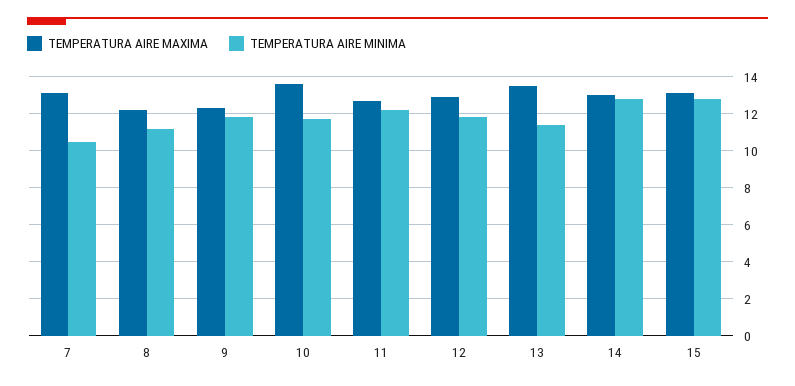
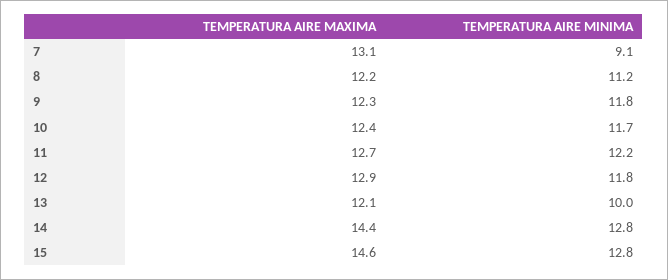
TEMPERATURA AIRE MINIMA, 7: 10.5 -> 9.1
TEMPERATURA AIRE MAXIMA, 10: 13.5 -> 12.4
TEMPERATURA AIRE MAXIMA, 13: 13.5 -> 12.1
TEMPERATURA AIRE MINIMA, 13: 11.5 -> 10
TEMPERATURA AIRE MAXIMA, 14: 13 -> 14.4
TEMPERATURA AIRE MAXIMA, 15: 13 -> 14.6

